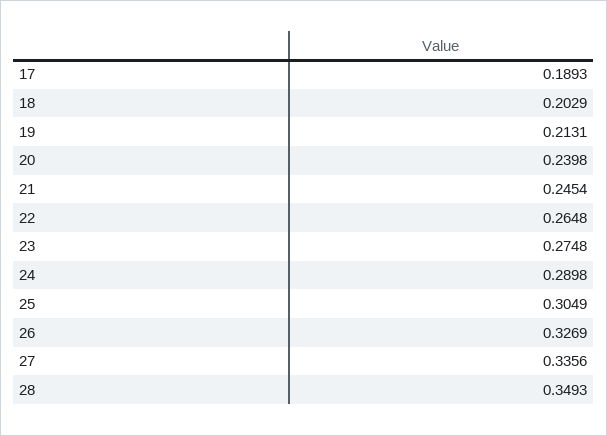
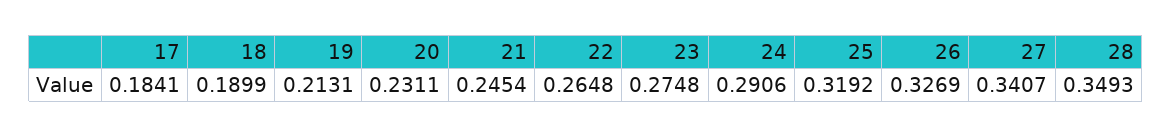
17: 0.1893 -> 0.1841
18: 0.2029 -> 0.1899
20: 0.2398 -> 0.2311
24: 0.2898 -> 0.2906
25: 0.3049 -> 0.3192
27: 0.3356 -> 0.3407

